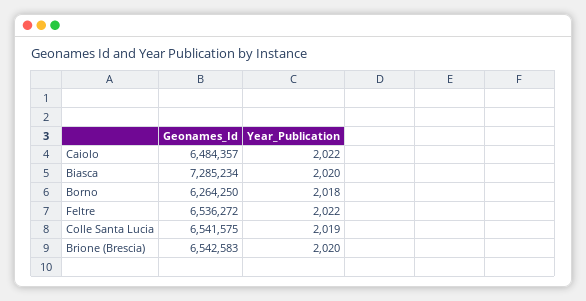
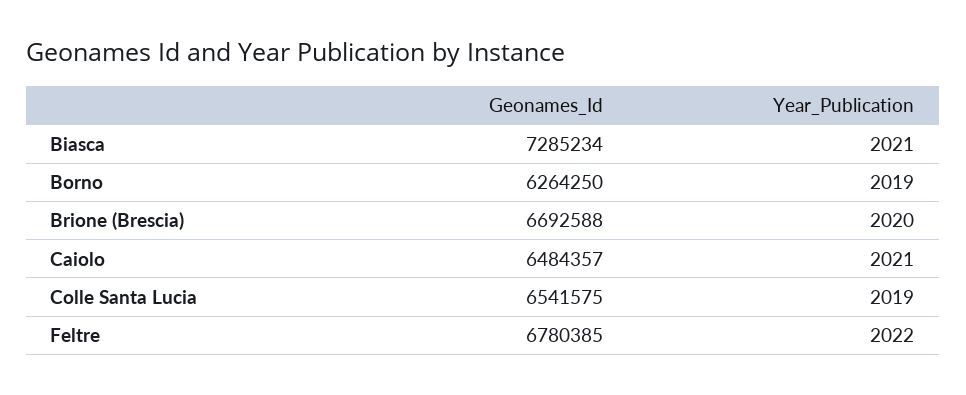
Year_Publication, Caiolo: 2022 -> 2021
Year_Publication, Biasca: 2020 -> 2021
Year_Publication, Borno: 2018 -> 2019
Geonames_Id, Feltre: 6536272 -> 6780385
Geonames_Id, Brione (Brescia): 6542583 -> 6692588

